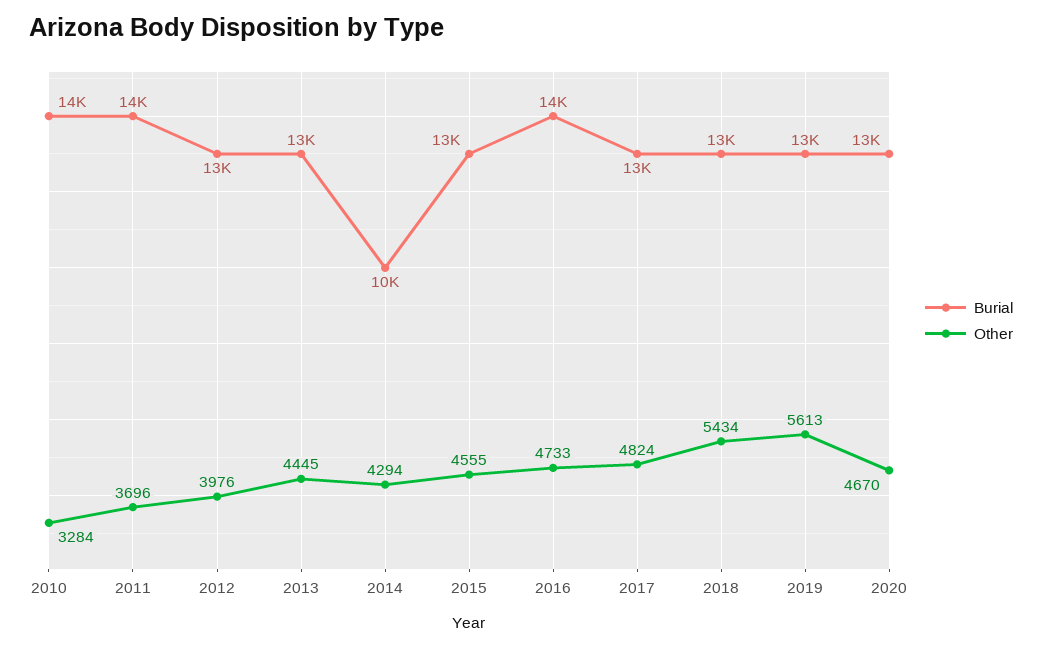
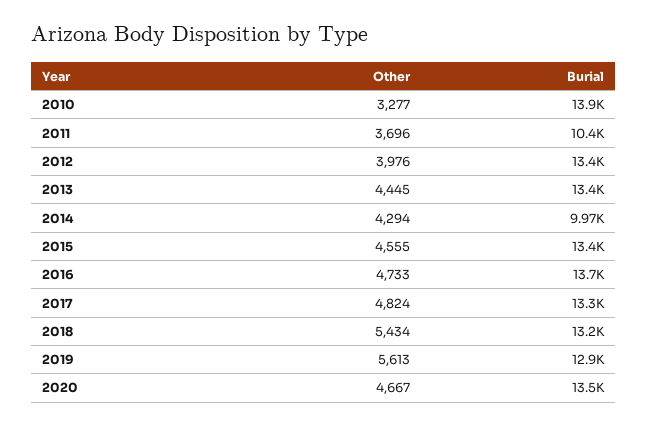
Other, 2010: 3284 -> 3277
Burial, 2011: 14000 -> 10400
Other, 2020: 4670 -> 4667

